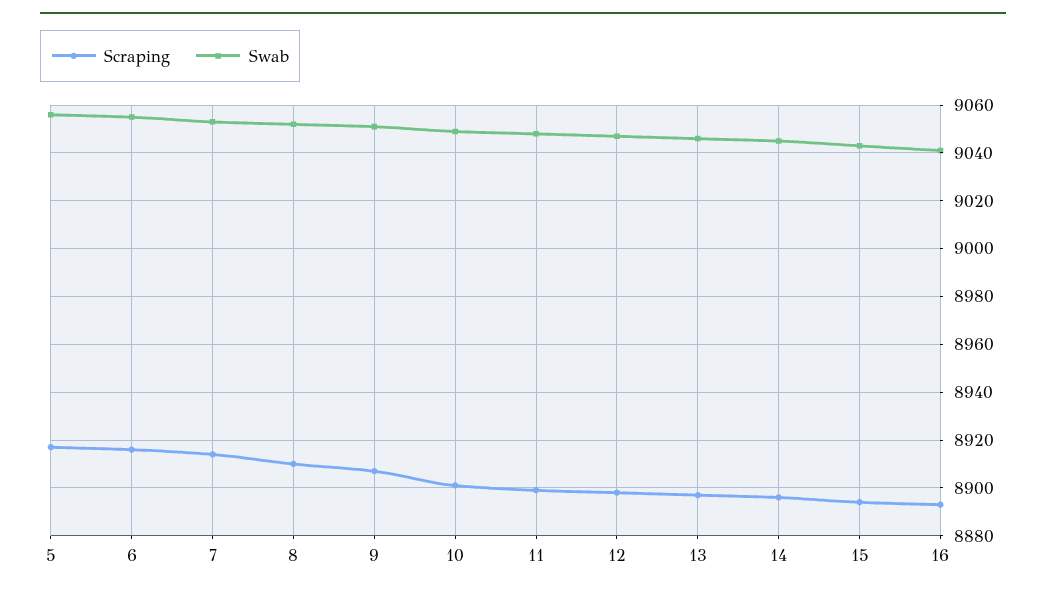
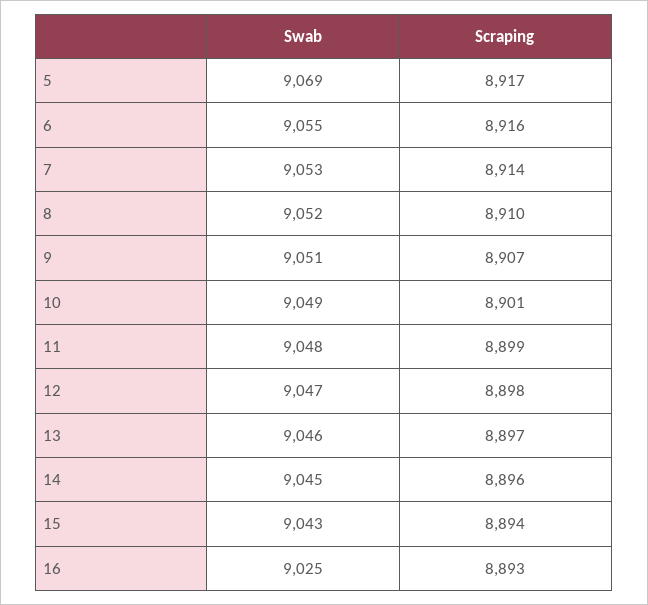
Swab, 5: 9055 -> 9069
Swab, 16: 9040 -> 9025

